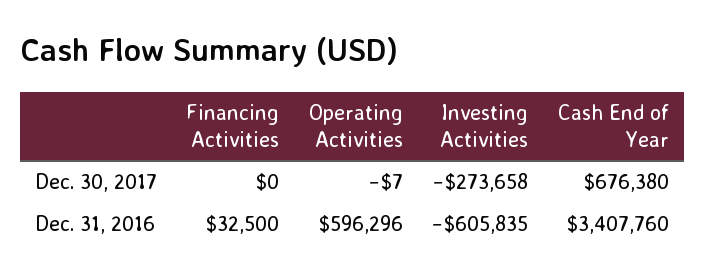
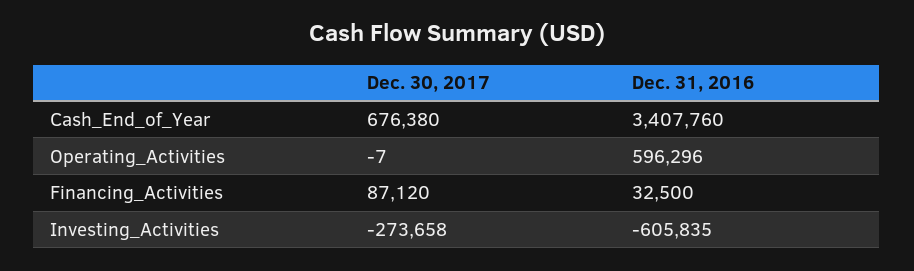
Financing Activities, Dec. 30, 2017: 0 -> 87120

